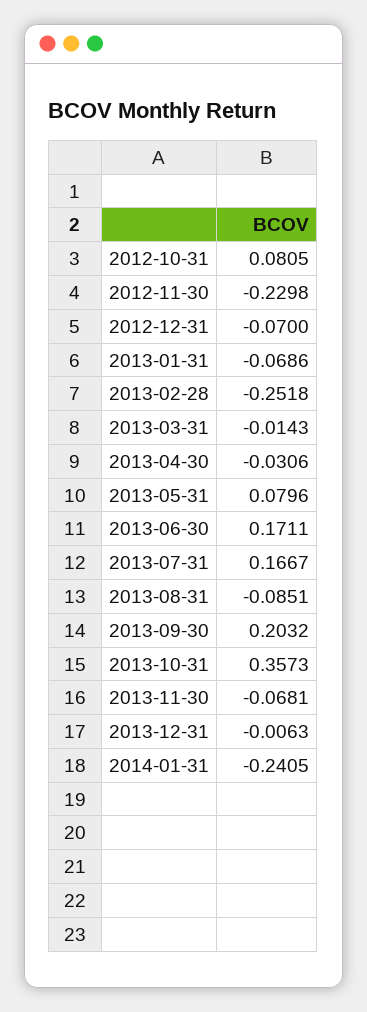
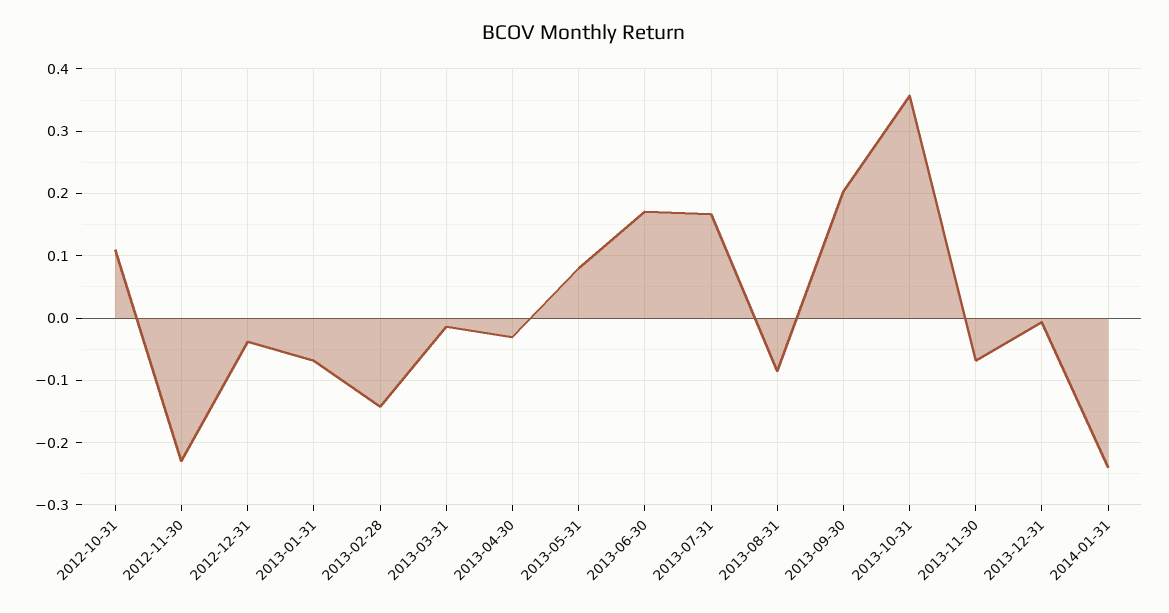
2012-10-31: 0.0805 -> 0.11
2012-12-31: -0.07 -> -0.04
2013-02-28: -0.2518 -> -0.14

